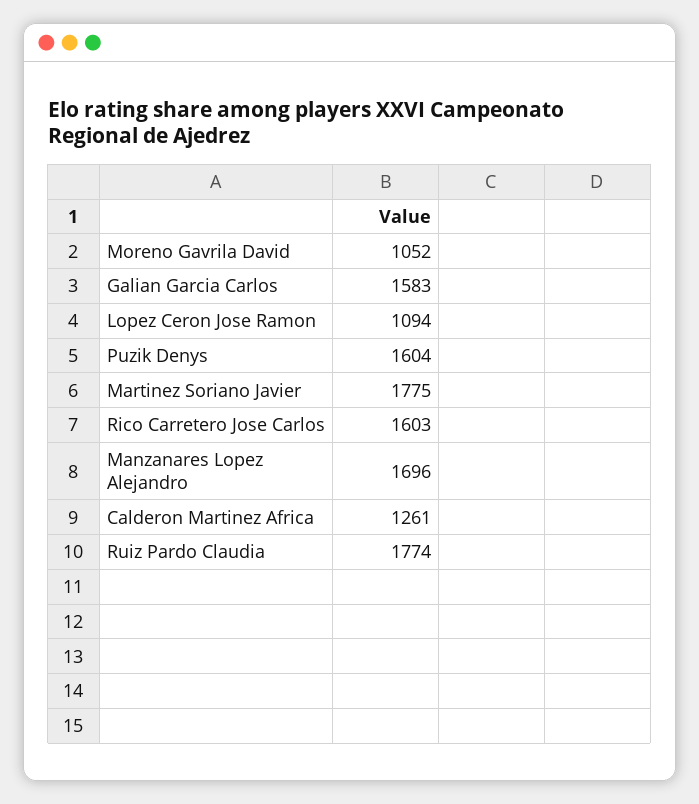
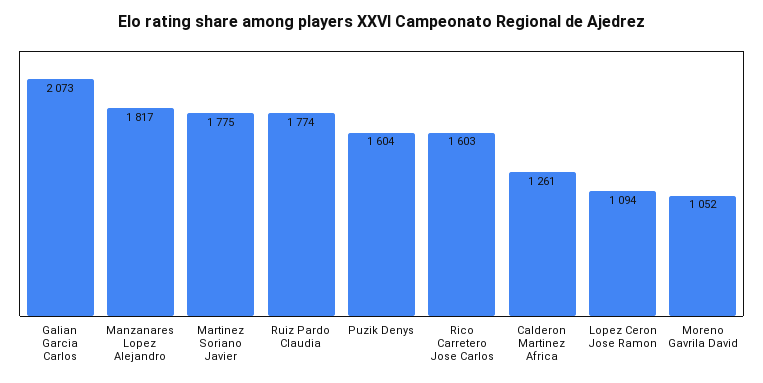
Galian Garcia Carlos: 1583 -> 2073
Manzanares Lopez Alejandro: 1696 -> 1817

